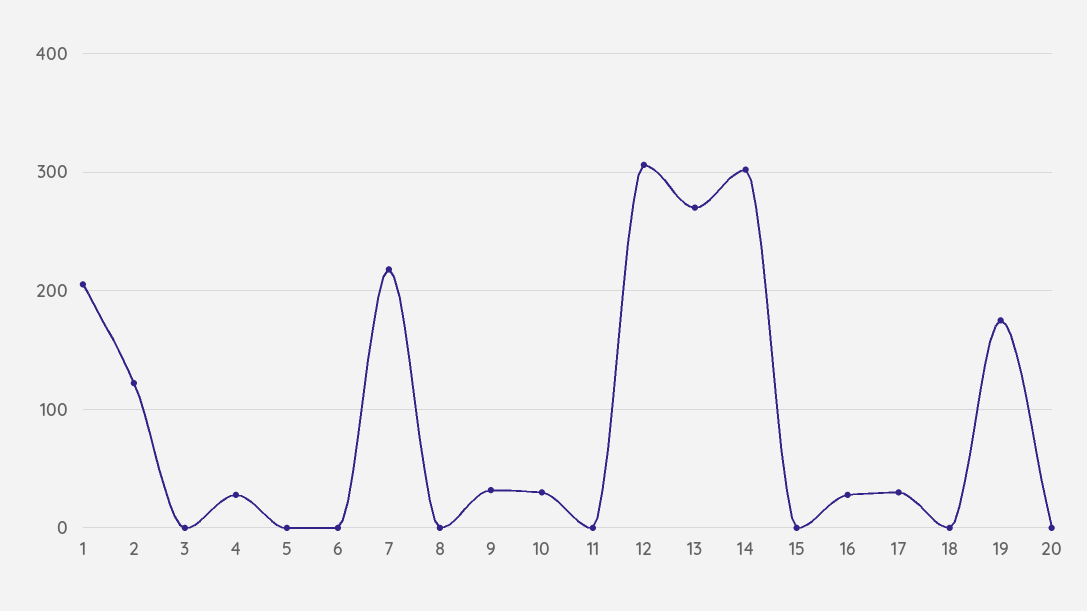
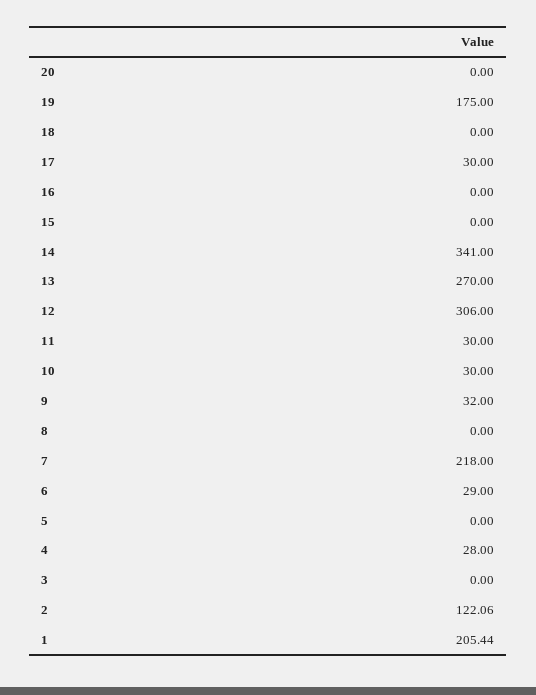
6: 0 -> 29
11: 0 -> 30
14: 300 -> 341
16: 30 -> 0

